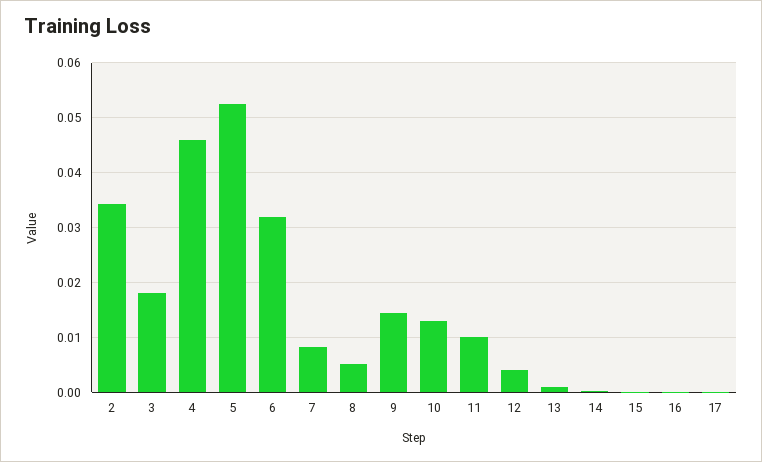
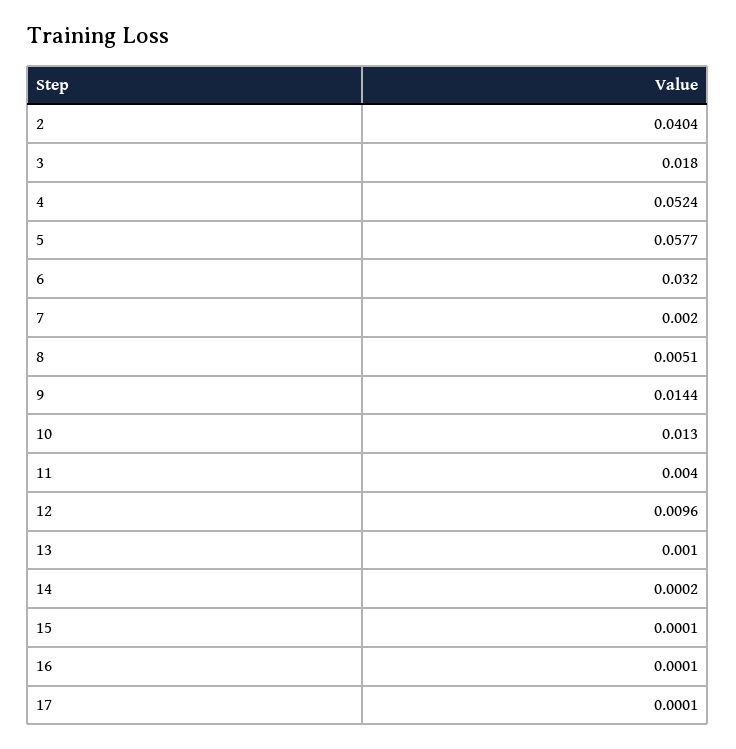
2: 0.034 -> 0.0404
4: 0.046 -> 0.0524
5: 0.052 -> 0.0577
7: 0.008 -> 0.002
11: 0.01 -> 0.004
12: 0.004 -> 0.0096

